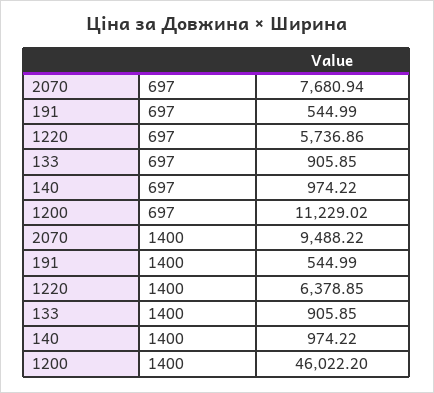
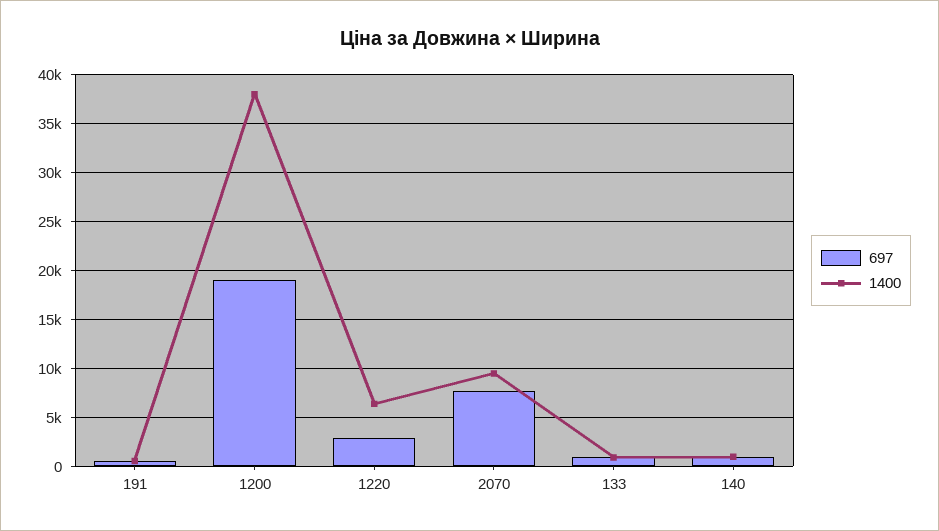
697, 1220: 5736.86 -> 3000
697, 1200: 11229.02 -> 19000
1400, 1200: 46022.2 -> 38000

